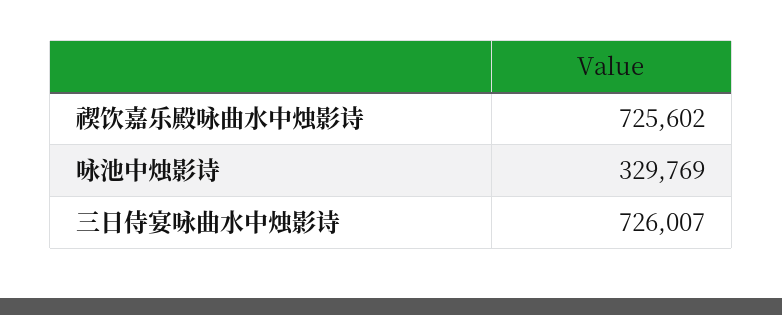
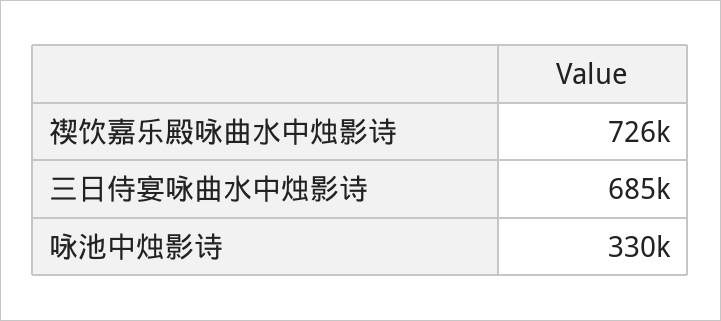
三日侍宴咏曲水中烛影诗: 726007 -> 685000

